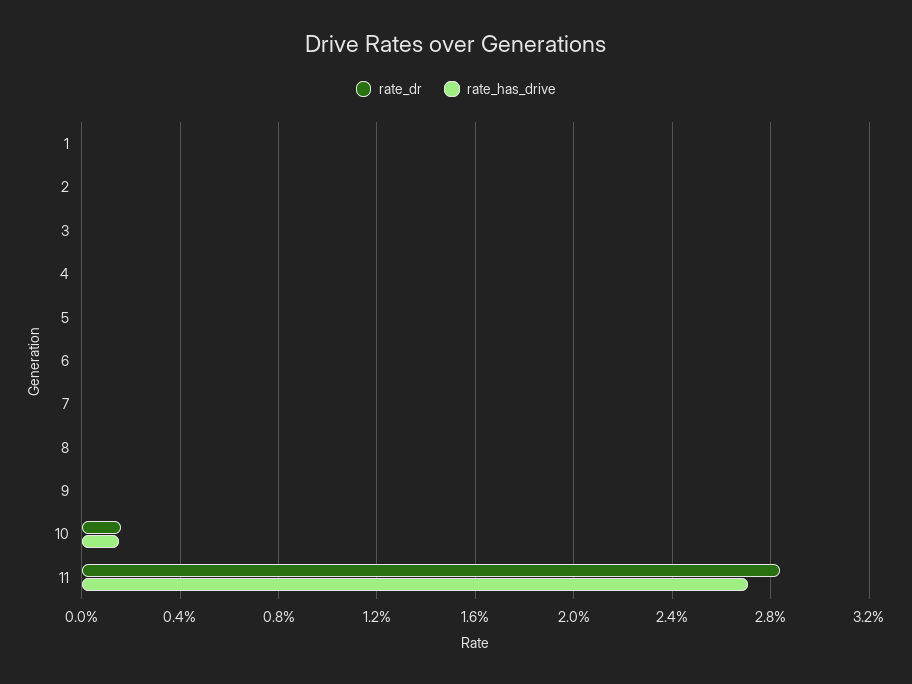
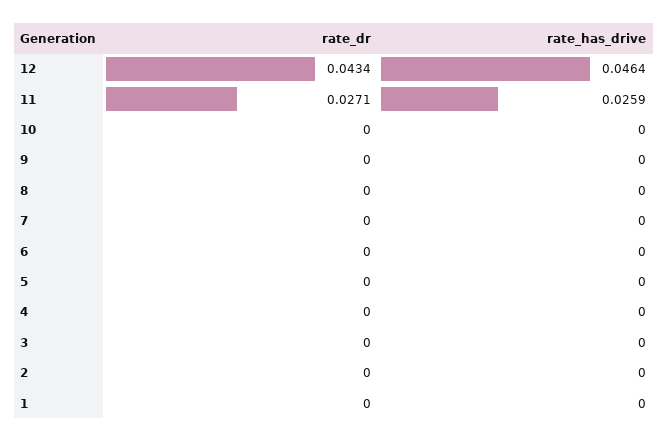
rate_dr, 10: 0.0015 -> 0
rate_has_drive, 10: 0.0015 -> 0
rate_dr, 11: 0.0285 -> 0.0271
rate_has_drive, 11: 0.027 -> 0.0259
rate_dr, 12: none -> 0.0434
rate_has_drive, 12: none -> 0.0464

